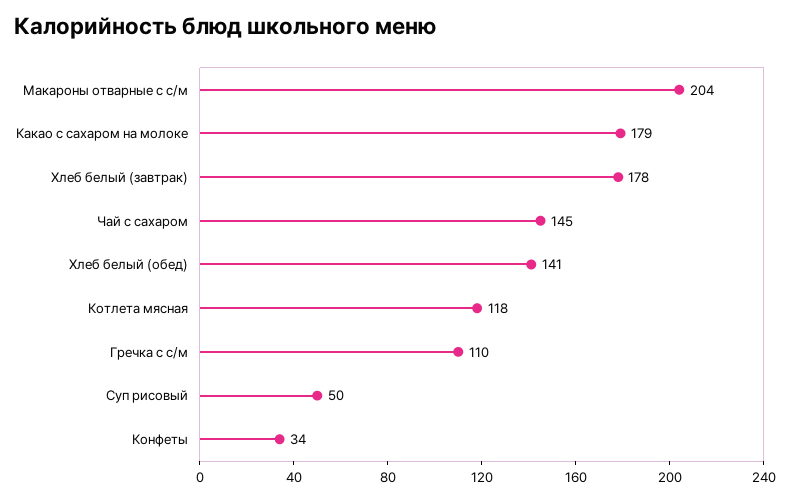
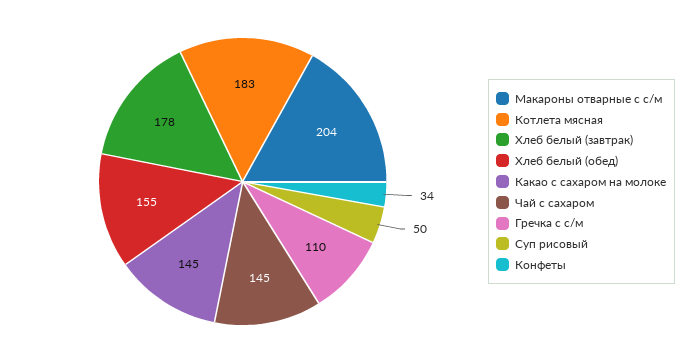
Какао с сахаром на молоке: 179 -> 145
Хлеб белый (обед): 141 -> 155
Котлета мясная: 118 -> 183

